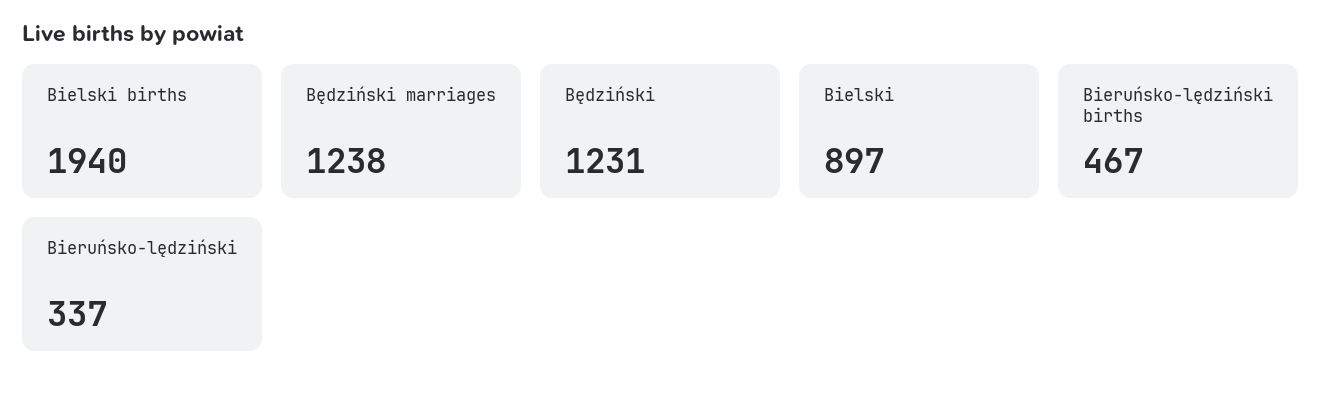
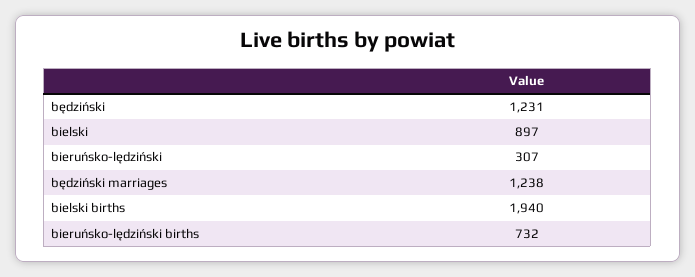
Bieruńsko-lędziński births: 467 -> 732
Bieruńsko-lędziński: 337 -> 307

